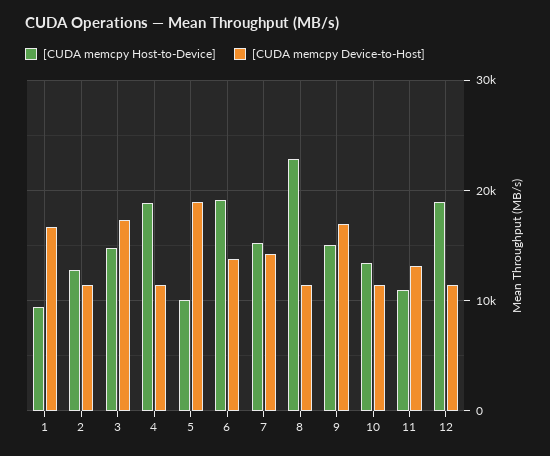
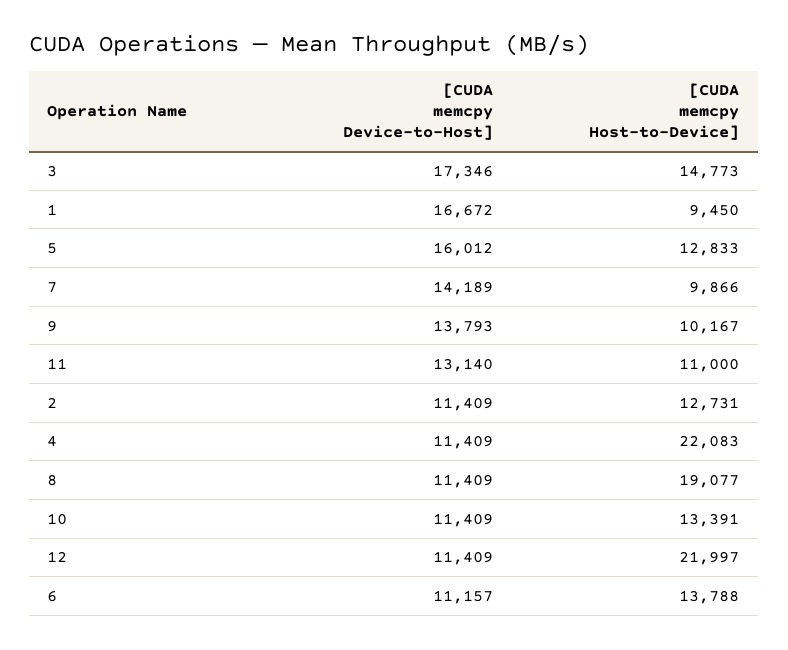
[CUDA memcpy Host-to-Device], 4: 19000 -> 22083
[CUDA memcpy Host-to-Device], 5: 10000 -> 12833
[CUDA memcpy Device-to-Host], 5: 19000 -> 16012
[CUDA memcpy Host-to-Device], 6: 19000 -> 13788
[CUDA memcpy Device-to-Host], 6: 14000 -> 11157
[CUDA memcpy Host-to-Device], 7: 15000 -> 9866
[CUDA memcpy Host-to-Device], 8: 23000 -> 19077
[CUDA memcpy Host-to-Device], 9: 15000 -> 10167
[CUDA memcpy Device-to-Host], 9: 17000 -> 13793
[CUDA memcpy Host-to-Device], 12: 19000 -> 21997

